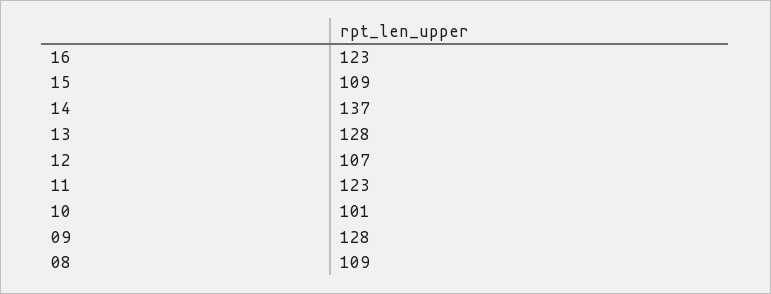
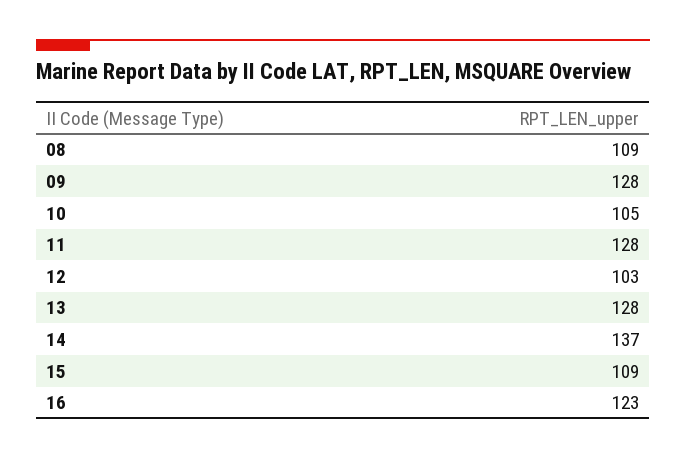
12: 107 -> 103
11: 123 -> 128
10: 101 -> 105

